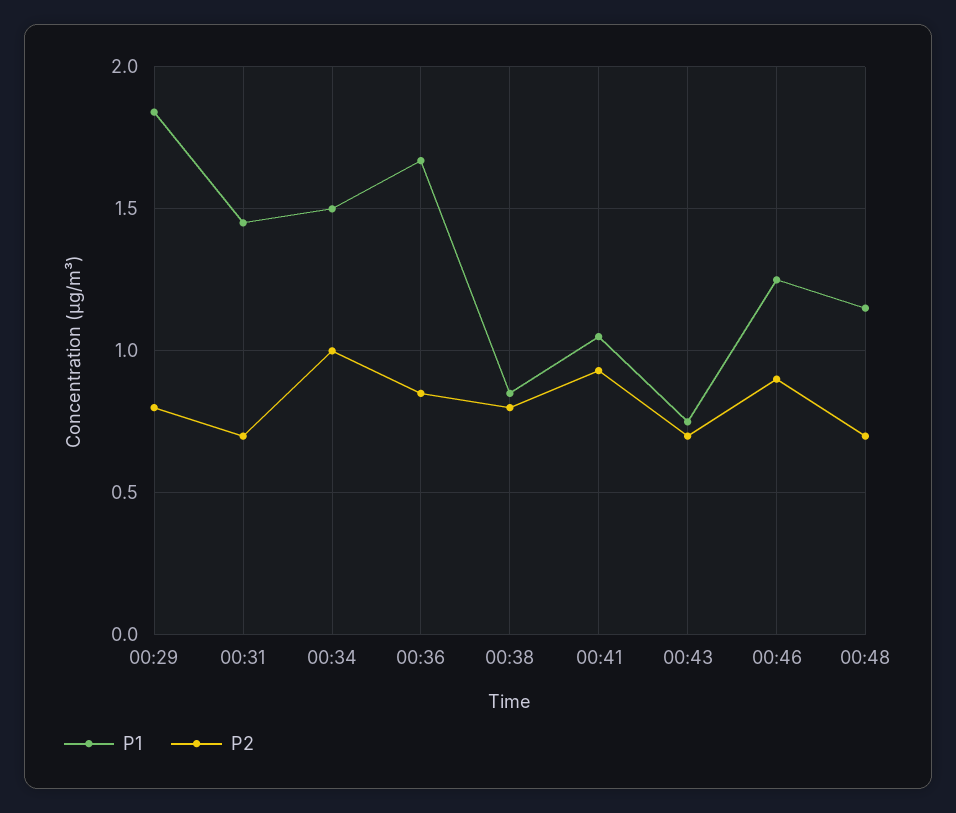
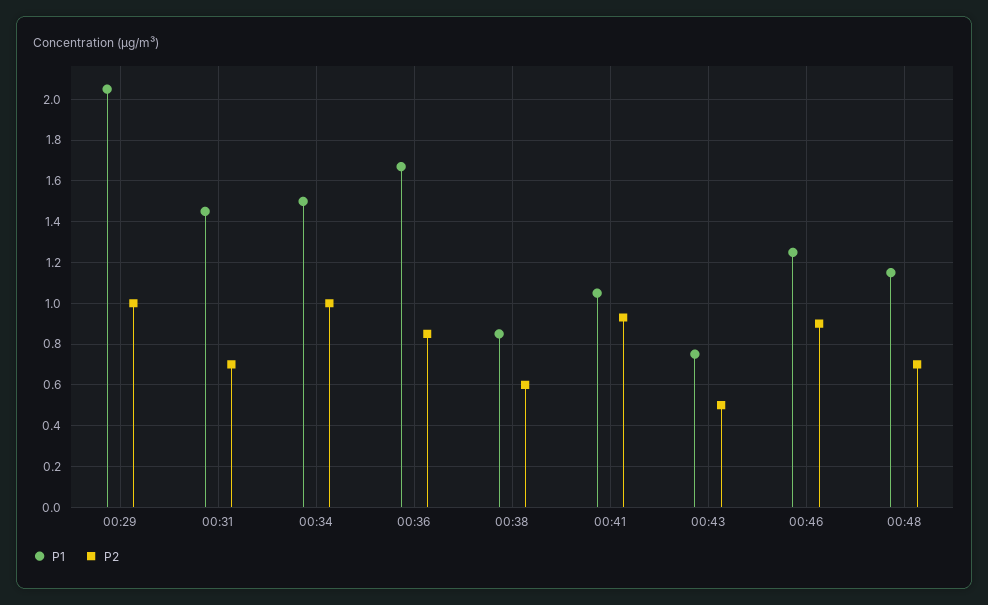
P1, 00:29: 1.85 -> 2.05
P2, 00:29: 0.8 -> 1
P2, 00:38: 0.8 -> 0.6
P2, 00:43: 0.7 -> 0.5

